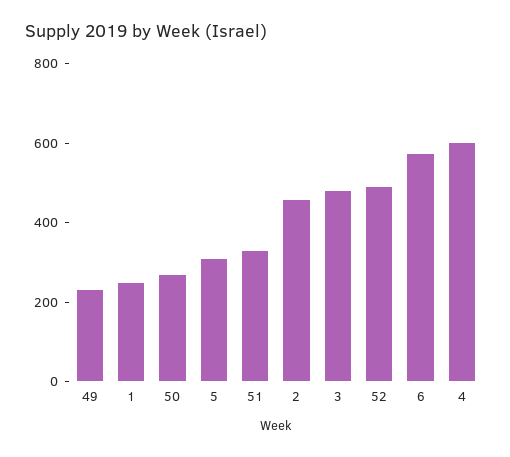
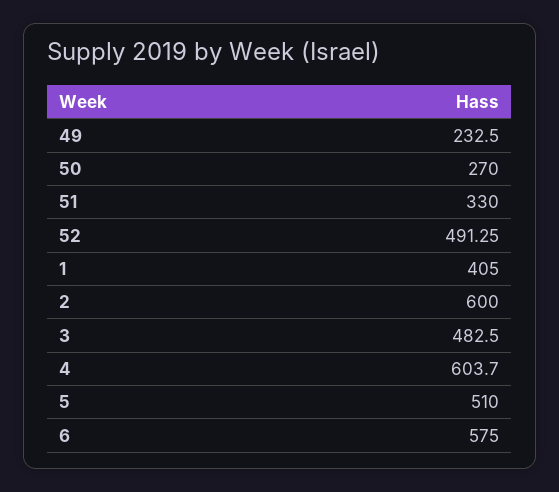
1: 250 -> 405
5: 300 -> 510
2: 450 -> 600

